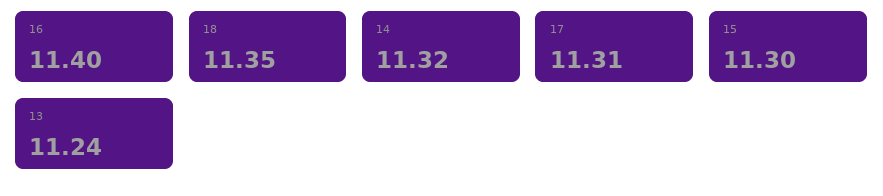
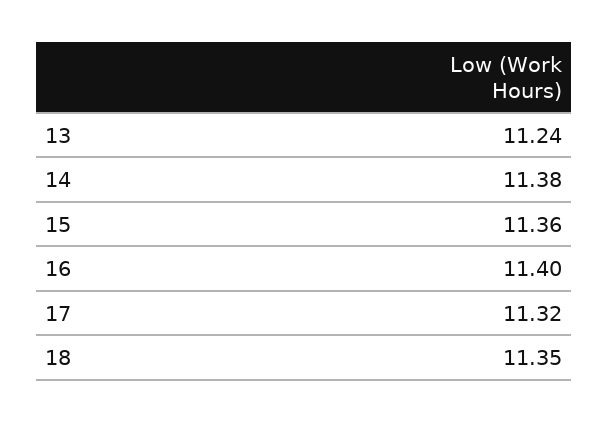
14: 11.32 -> 11.38
17: 11.31 -> 11.32
15: 11.3 -> 11.36

